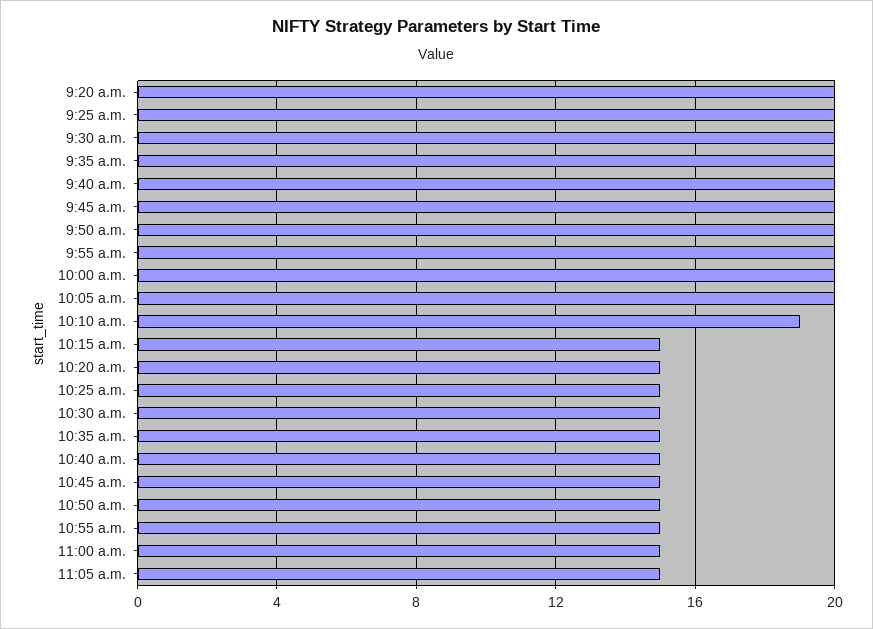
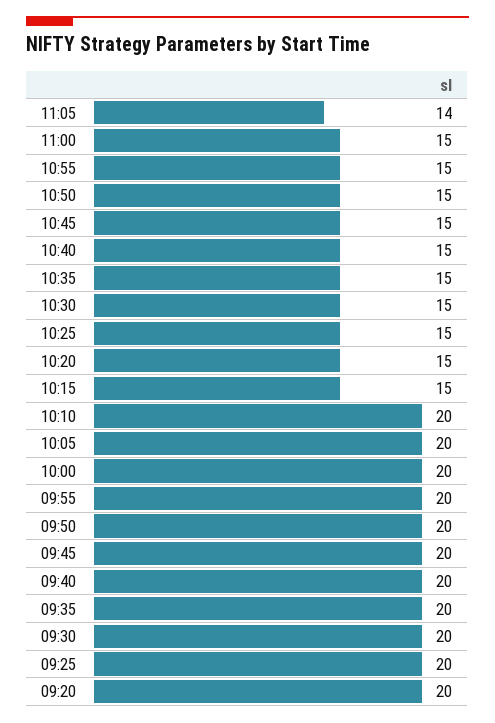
10:10 a.m.: 19 -> 20
11:05 a.m.: 15 -> 14

